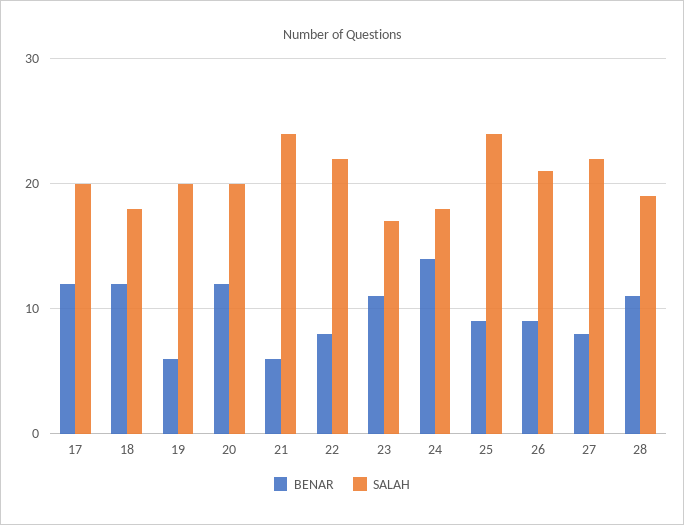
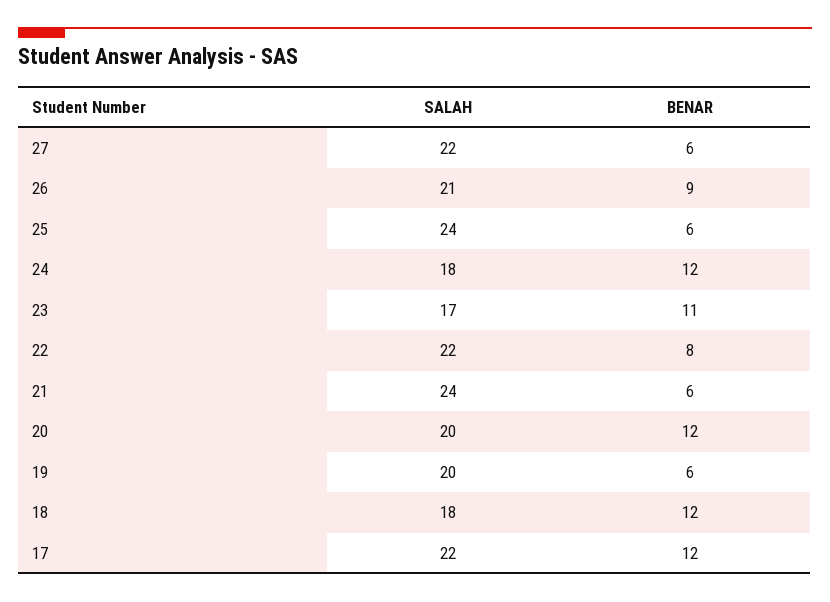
SALAH, 17: 20 -> 22
BENAR, 24: 14 -> 12
BENAR, 25: 9 -> 6
BENAR, 27: 8 -> 6
BENAR, 28: 11 -> none
SALAH, 28: 19 -> none

